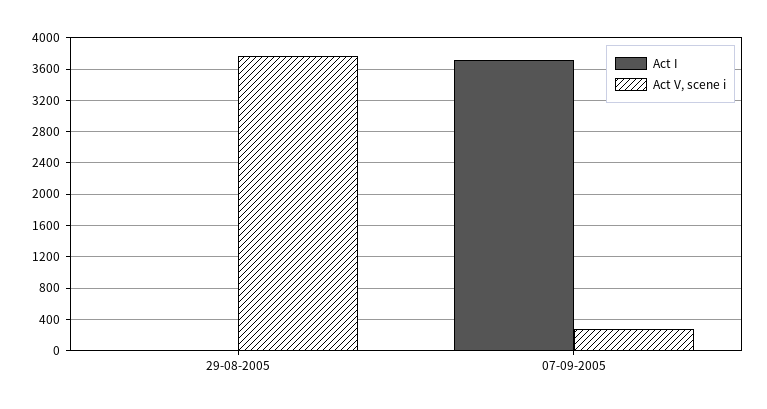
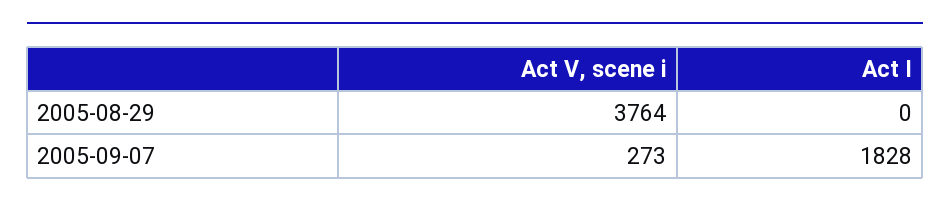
Act I, 07-09-2005: 3700 -> 1828

